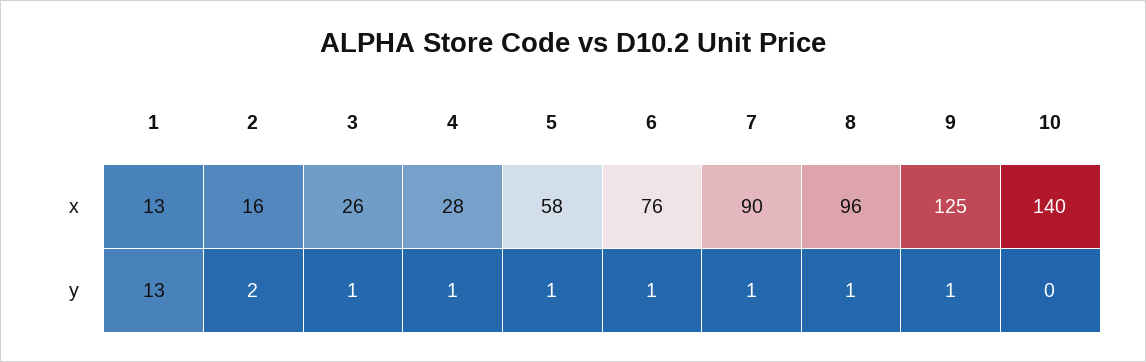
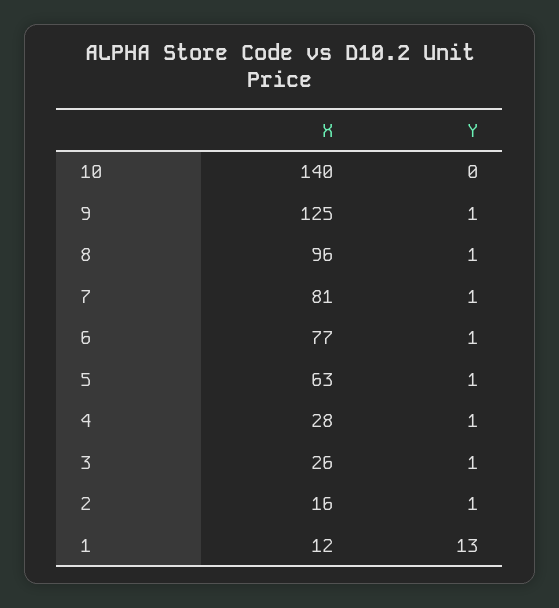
1, x: 13 -> 12
5, x: 58 -> 63
6, x: 76 -> 77
7, x: 90 -> 81
2, y: 2 -> 1

